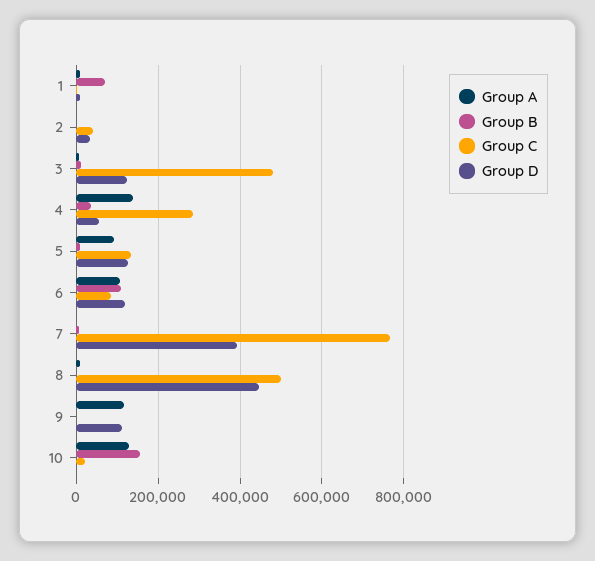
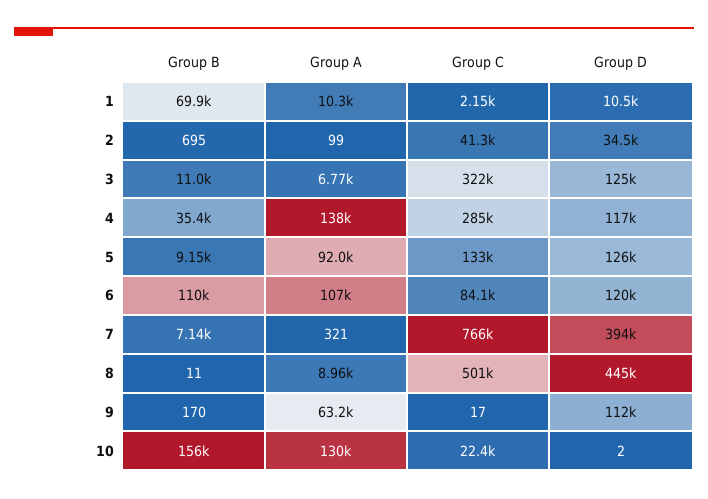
Group C, 3: 480000 -> 322000
Group D, 4: 60000 -> 117000
Group A, 9: 120000 -> 63200

